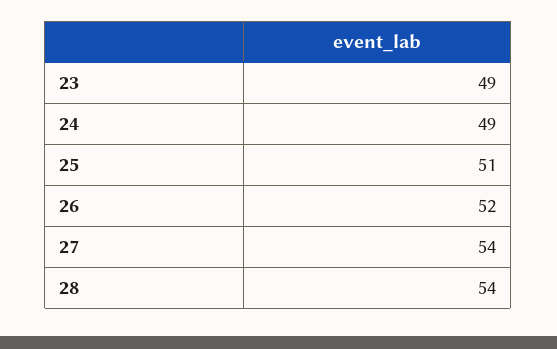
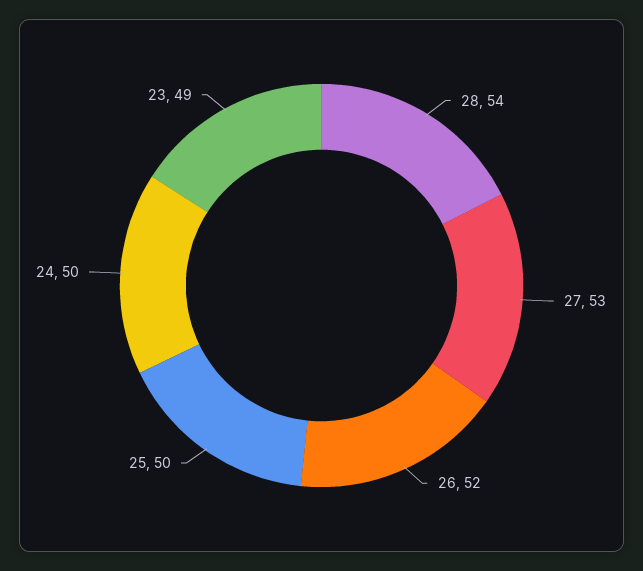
24: 49 -> 50
25: 51 -> 50
27: 54 -> 53

